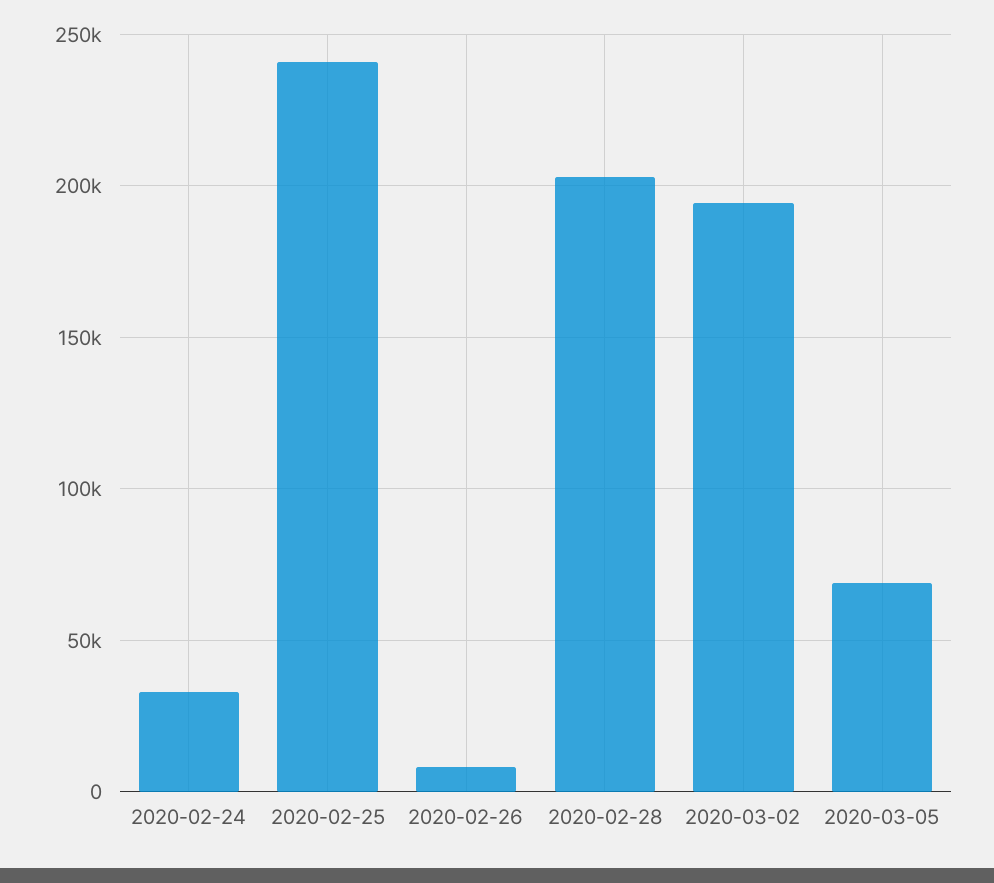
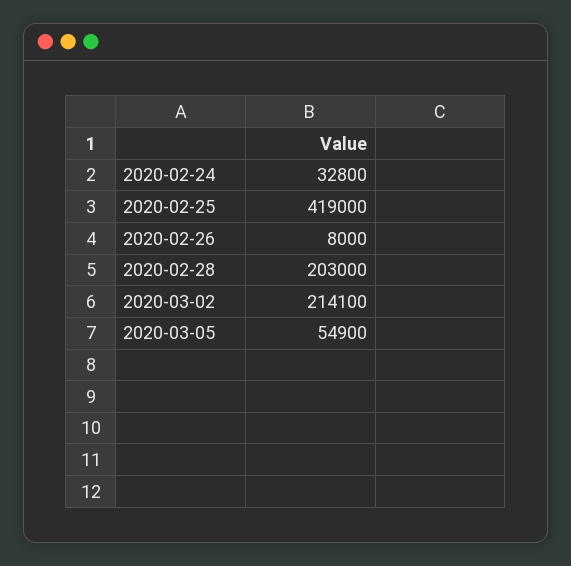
2020-02-25: 240000 -> 419000
2020-03-02: 195000 -> 214100
2020-03-05: 70000 -> 54900

